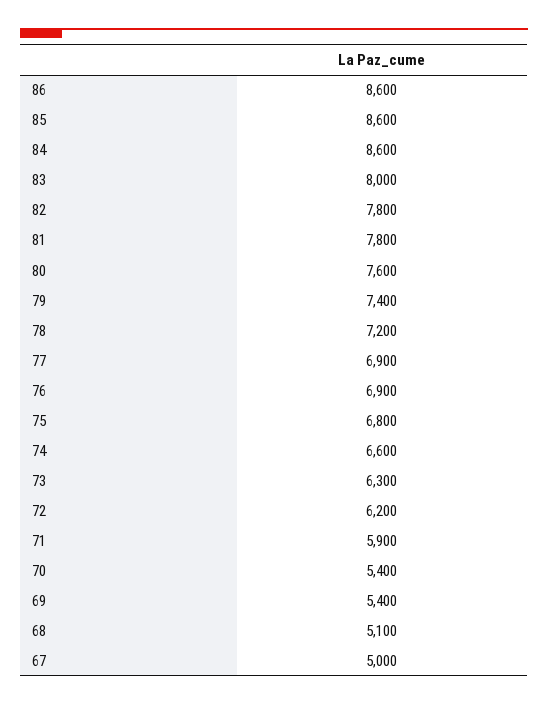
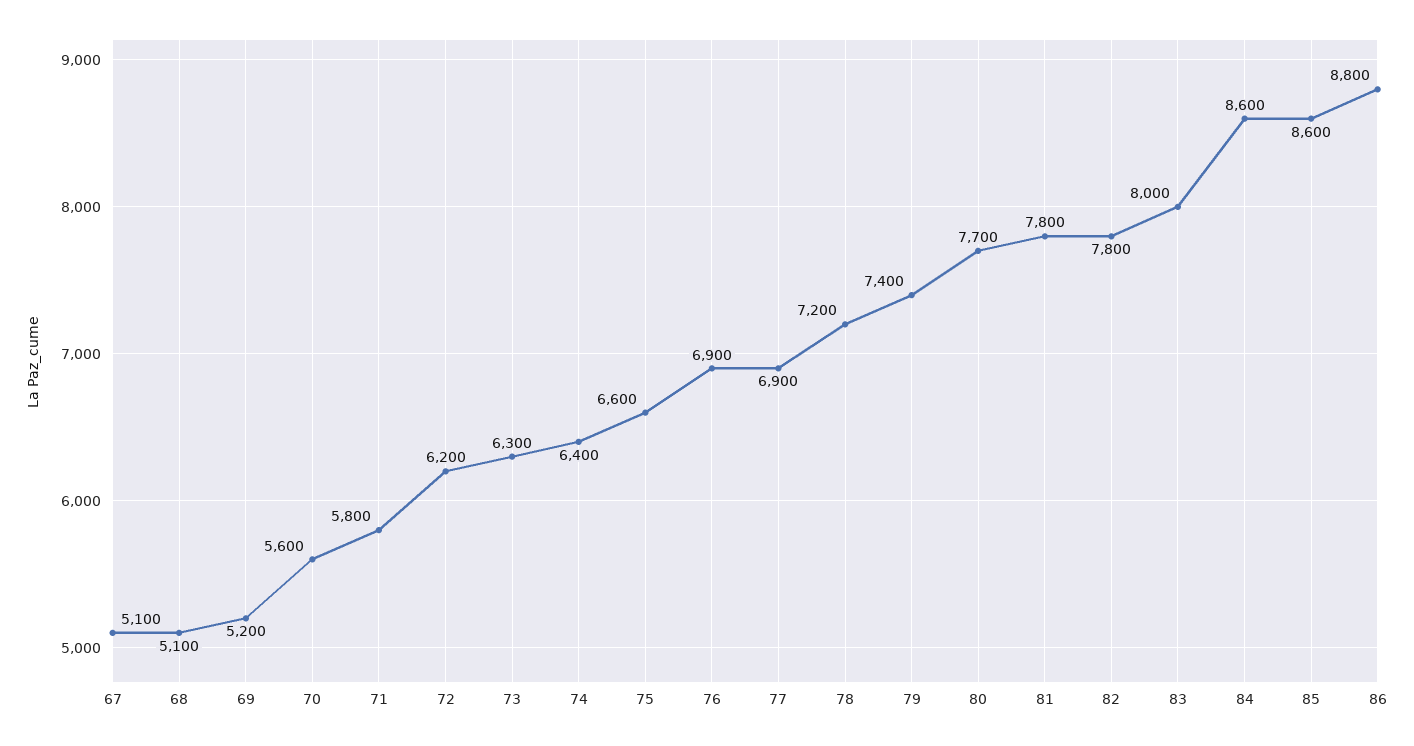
86: 8600 -> 8800
80: 7600 -> 7700
75: 6800 -> 6600
74: 6600 -> 6400
71: 5900 -> 5800
70: 5400 -> 5600
69: 5400 -> 5200
67: 5000 -> 5100

